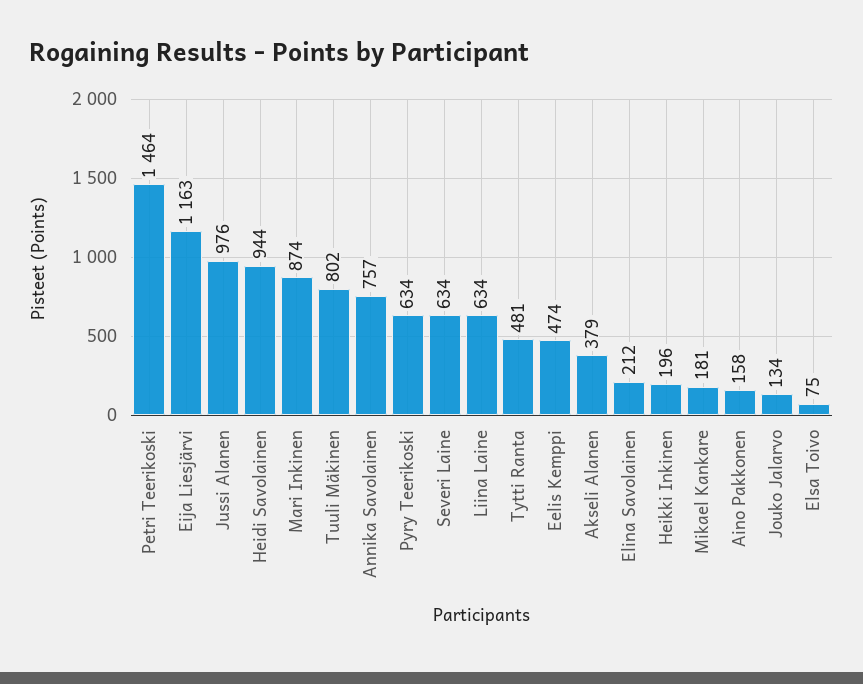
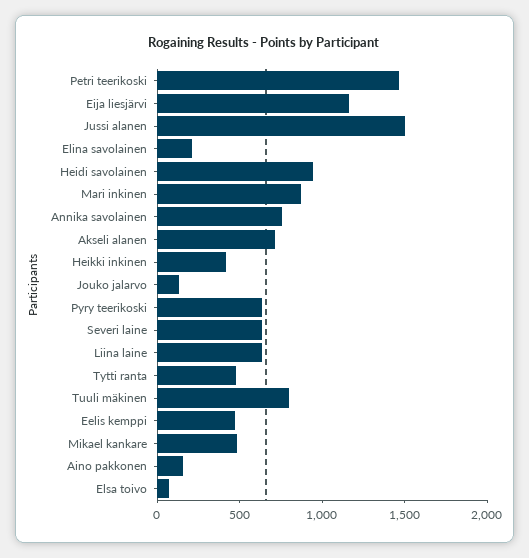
Jussi Alanen: 976 -> 1500
Akseli Alanen: 379 -> 700
Heikki Inkinen: 196 -> 400
Mikael Kankare: 181 -> 500

